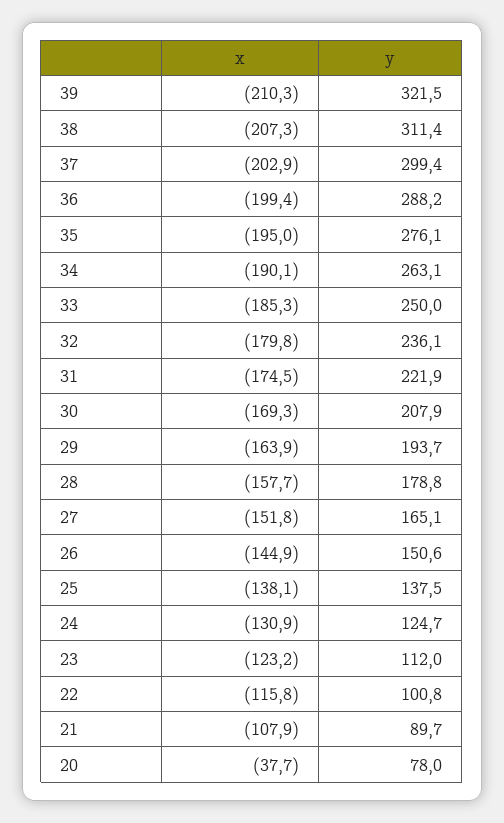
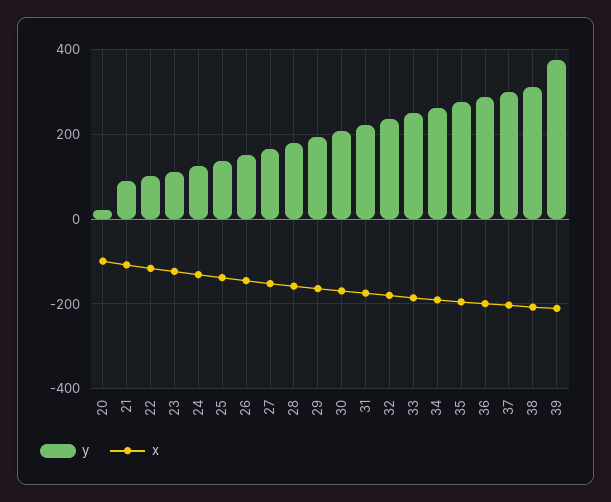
y, 39: 321.5 -> 380
x, 20: -37.7 -> -100
y, 20: 78 -> 20

